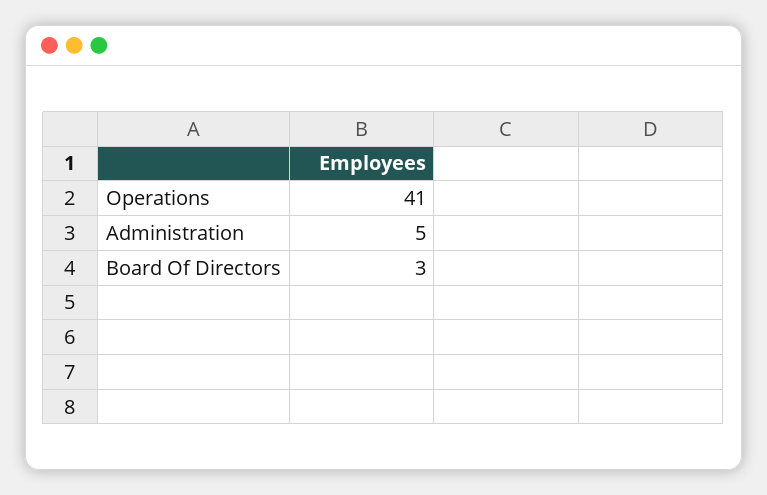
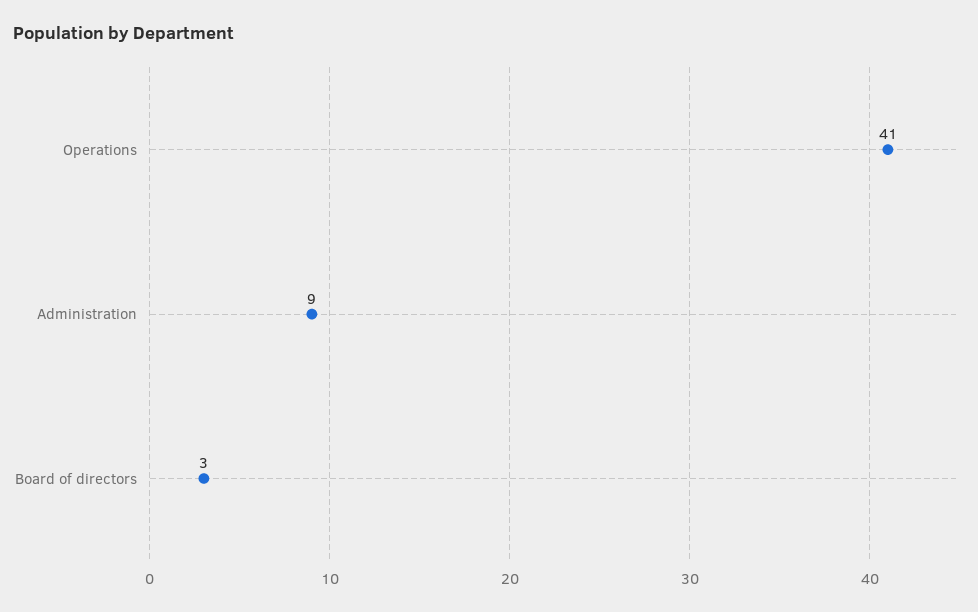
Administration: 5 -> 9

